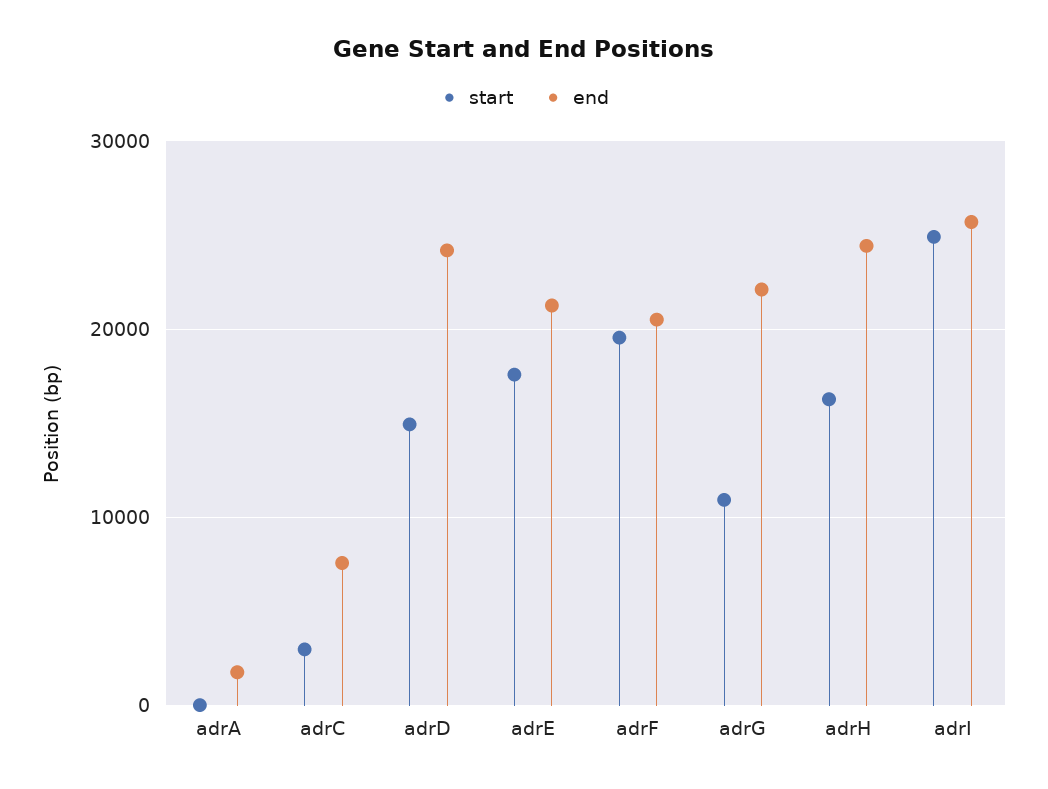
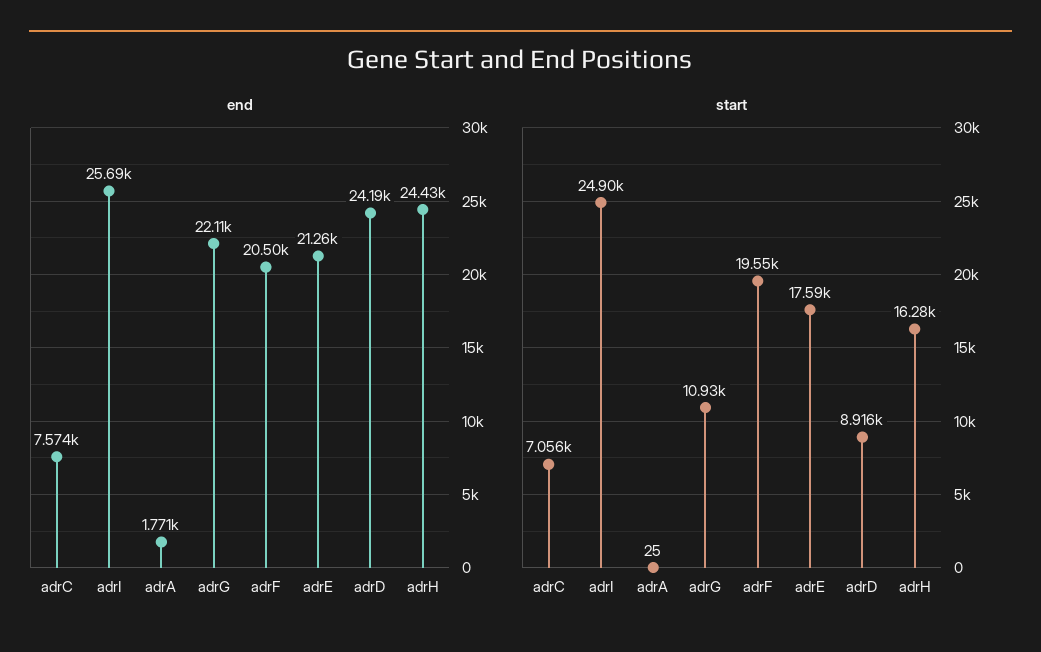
start, adrC: 3000 -> 7056
start, adrD: 15000 -> 8916

